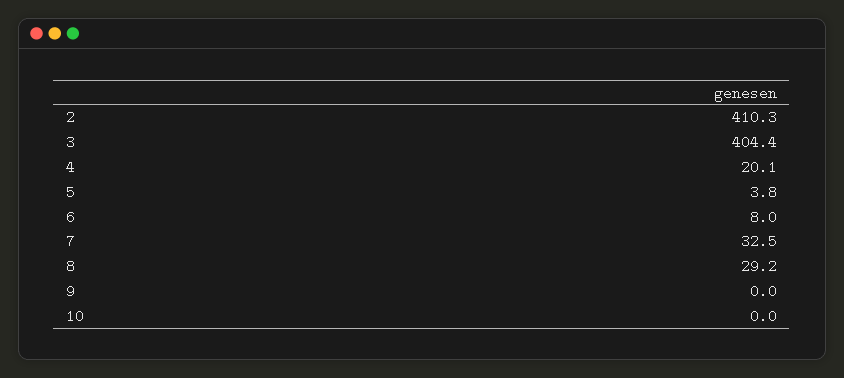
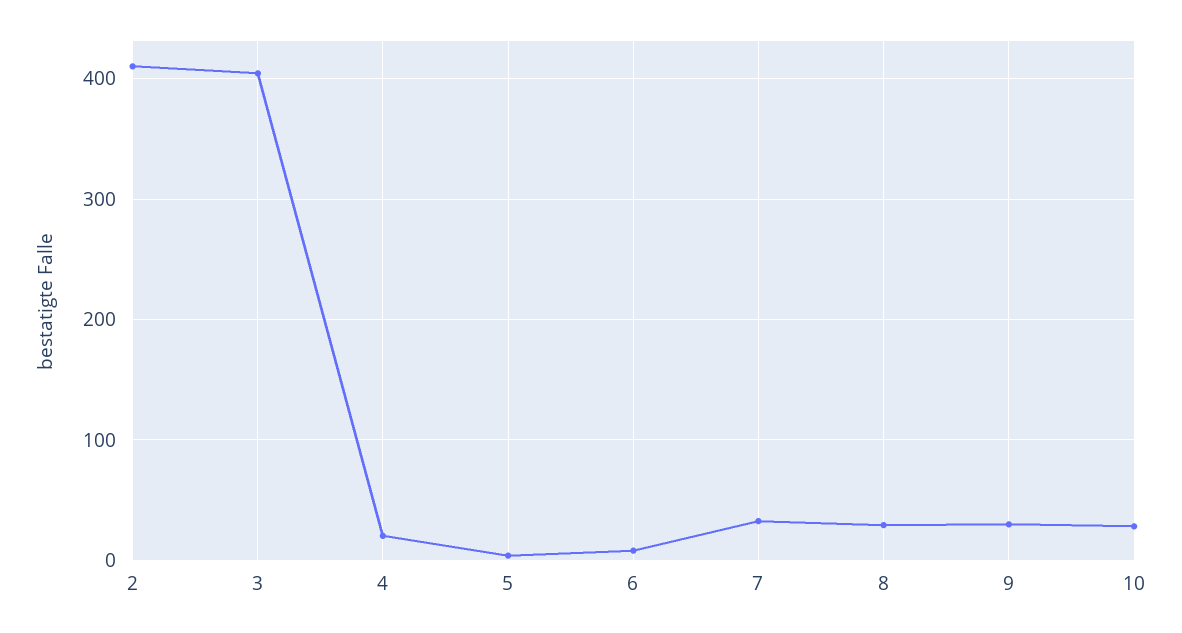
9: 0 -> 30
10: 0 -> 30

